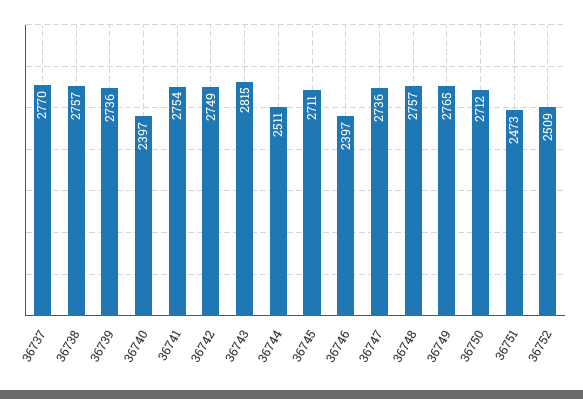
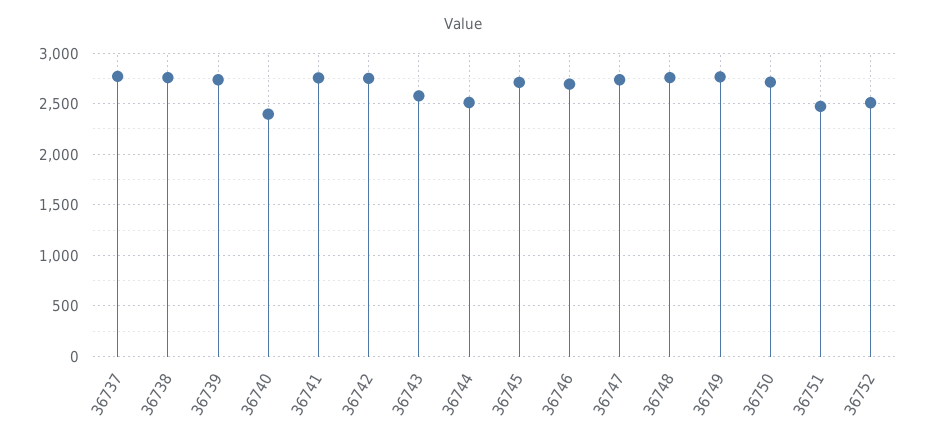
36743: 2815 -> 2600
36746: 2397 -> 2700

